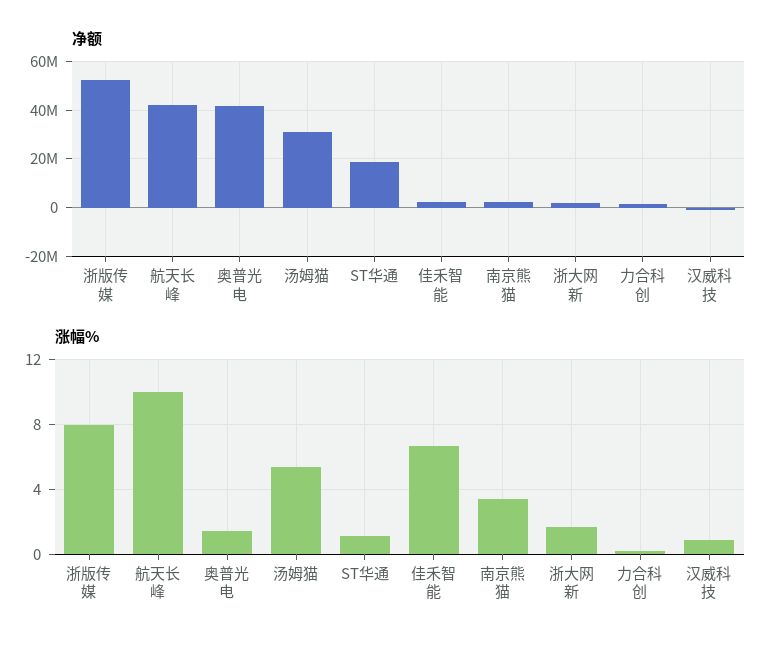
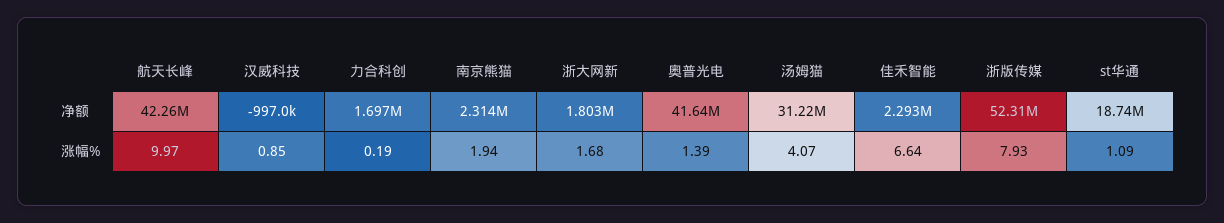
涨幅%, 汤姆猫: 5.5 -> 4.07
涨幅%, 南京熊猫: 3.5 -> 1.94

